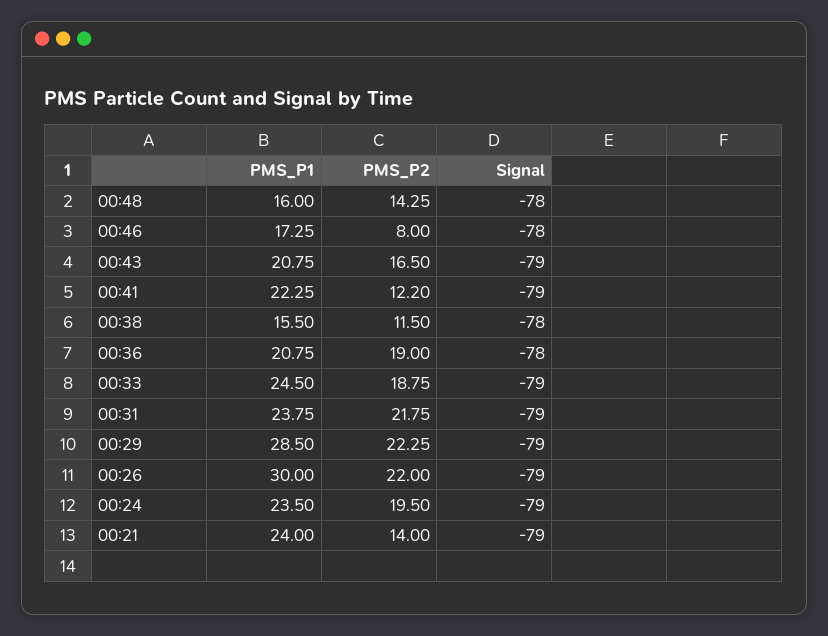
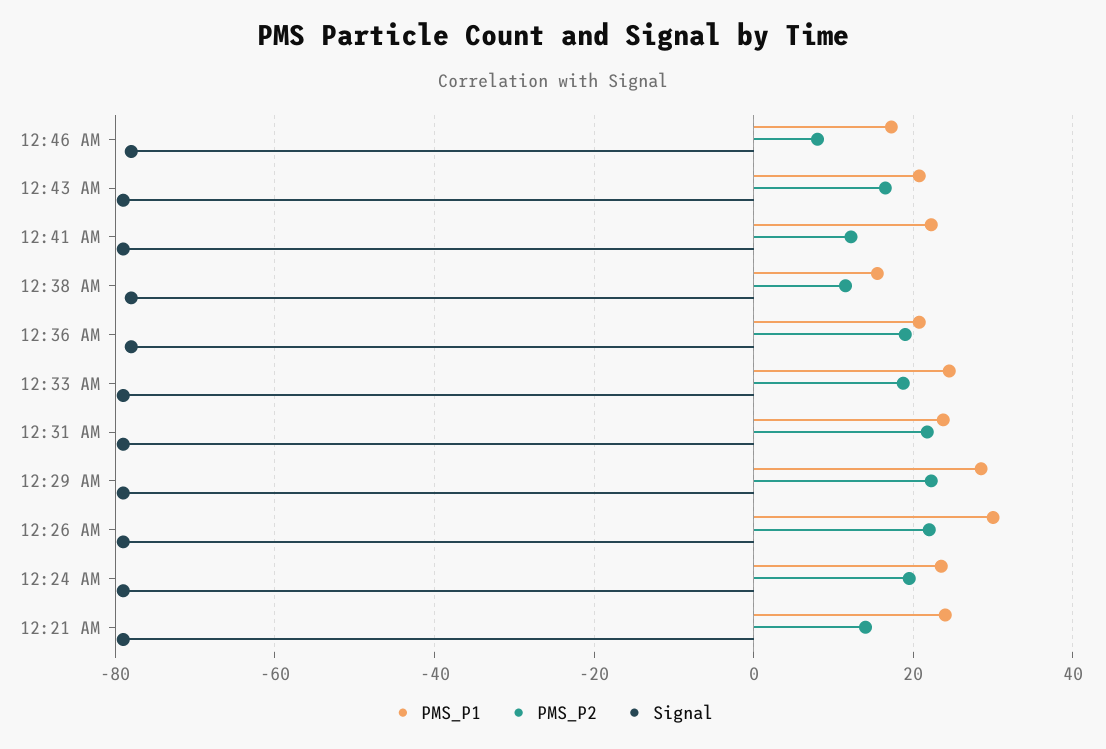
PMS_P1, 00:48: 16 -> none
PMS_P2, 00:48: 14.25 -> none
Signal, 00:48: -78 -> none

